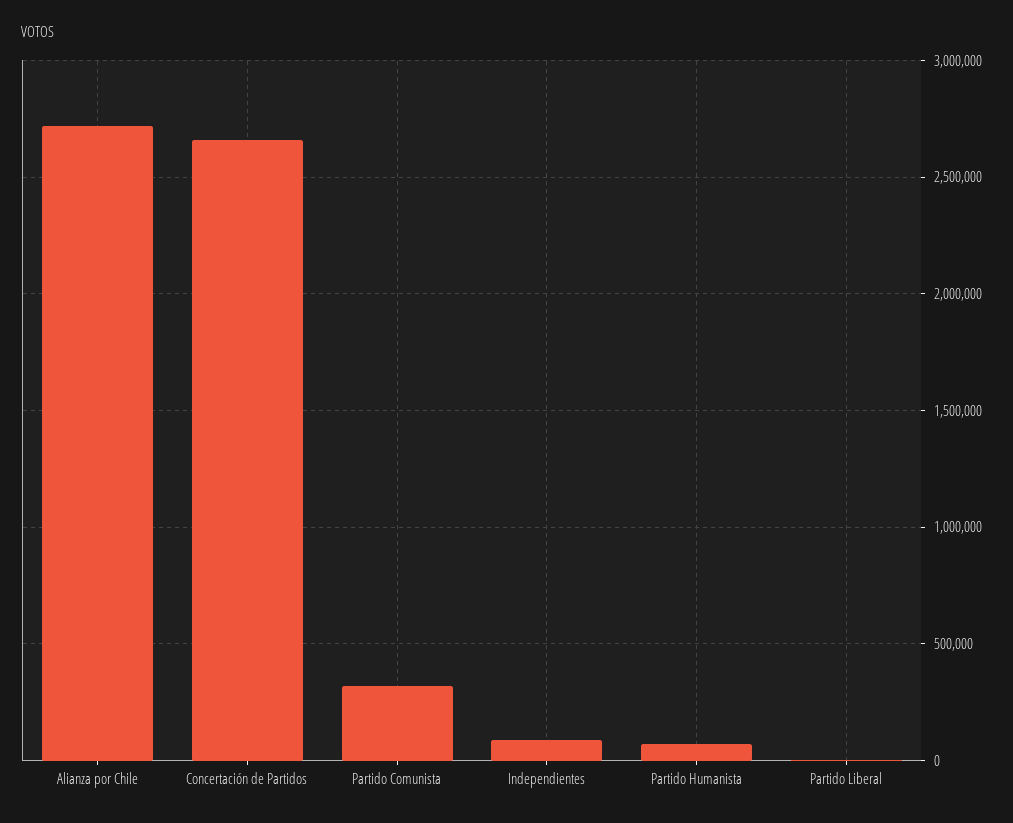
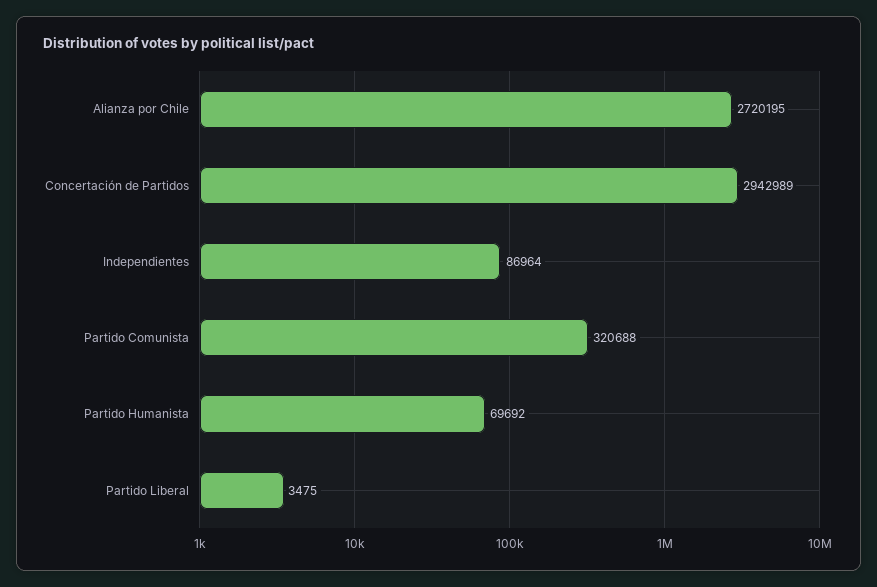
Concertación de Partidos: 2650000 -> 2942989

